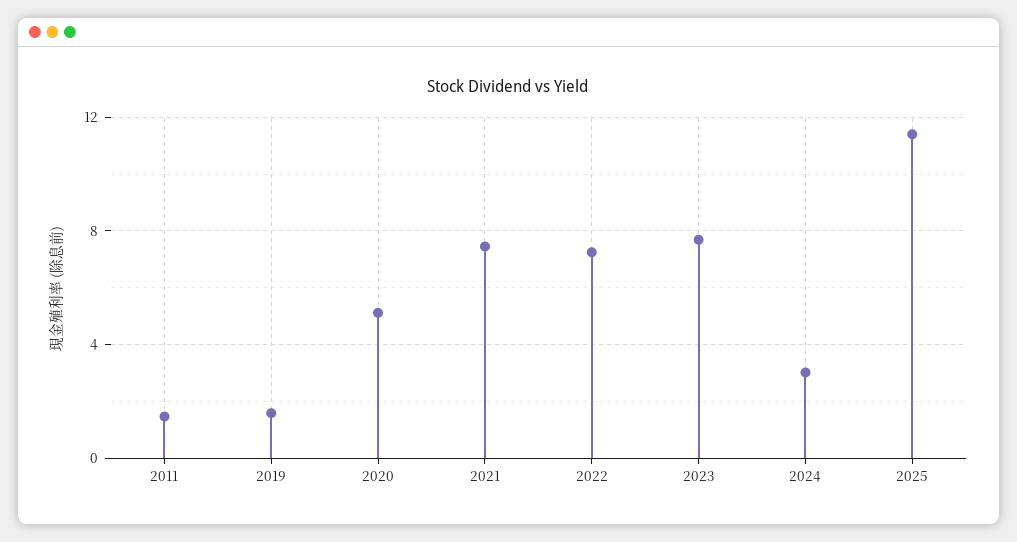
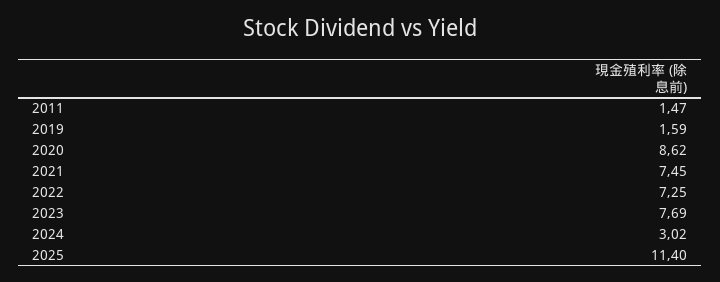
2020: 5 -> 8.62

